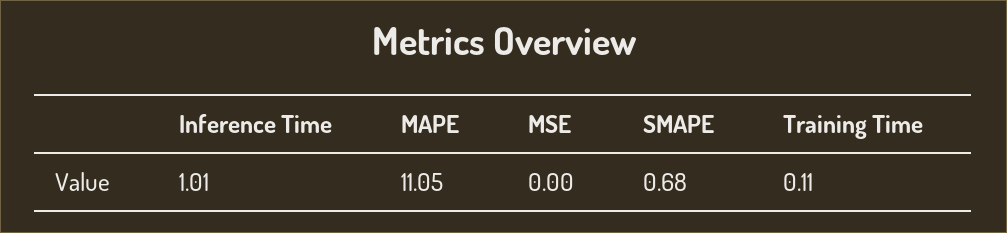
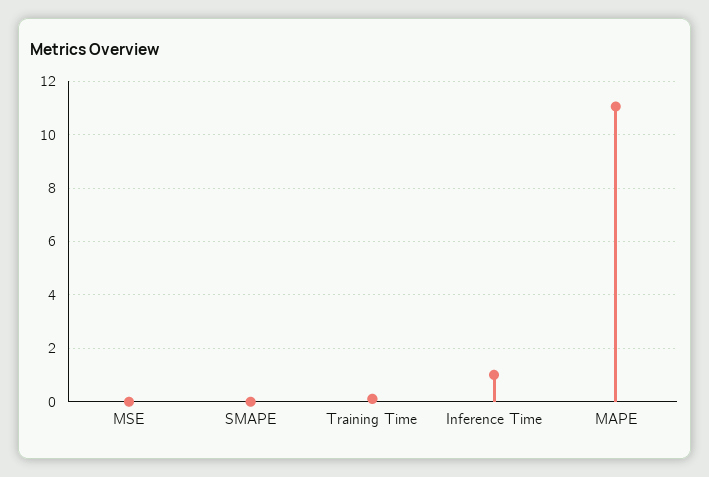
SMAPE: 0.68 -> 0

